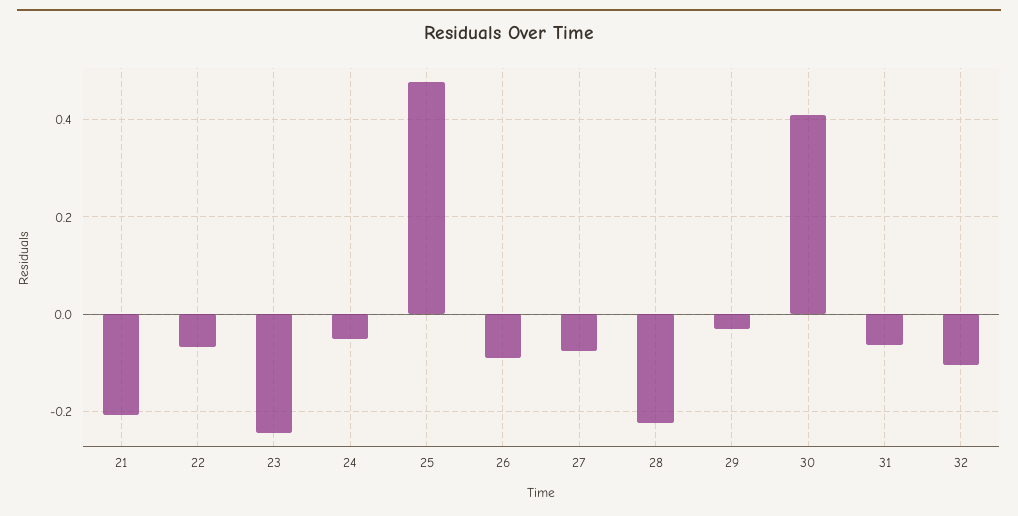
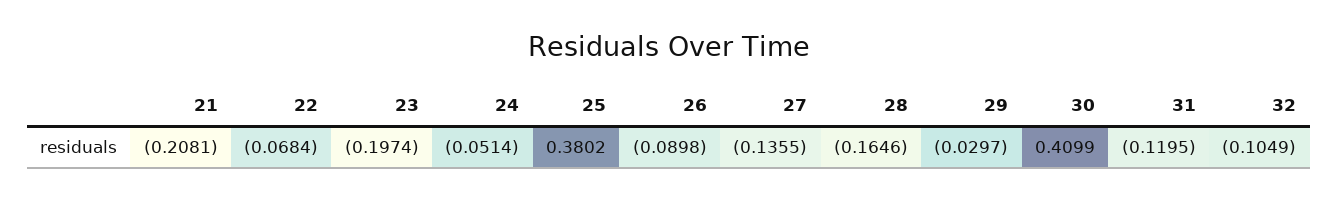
23: -0.24 -> -0.1974
25: 0.48 -> 0.3802
27: -0.08 -> -0.1355
28: -0.22 -> -0.1646
31: -0.06 -> -0.1195

